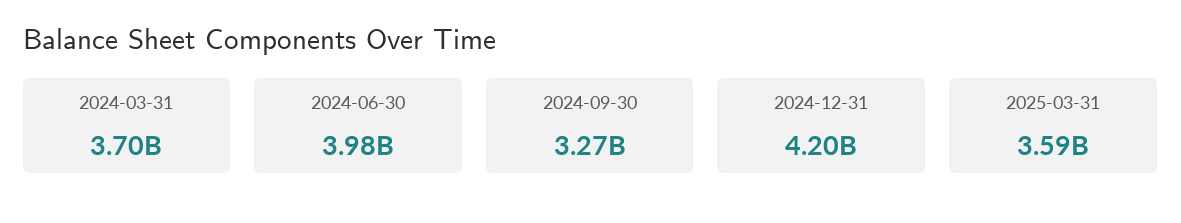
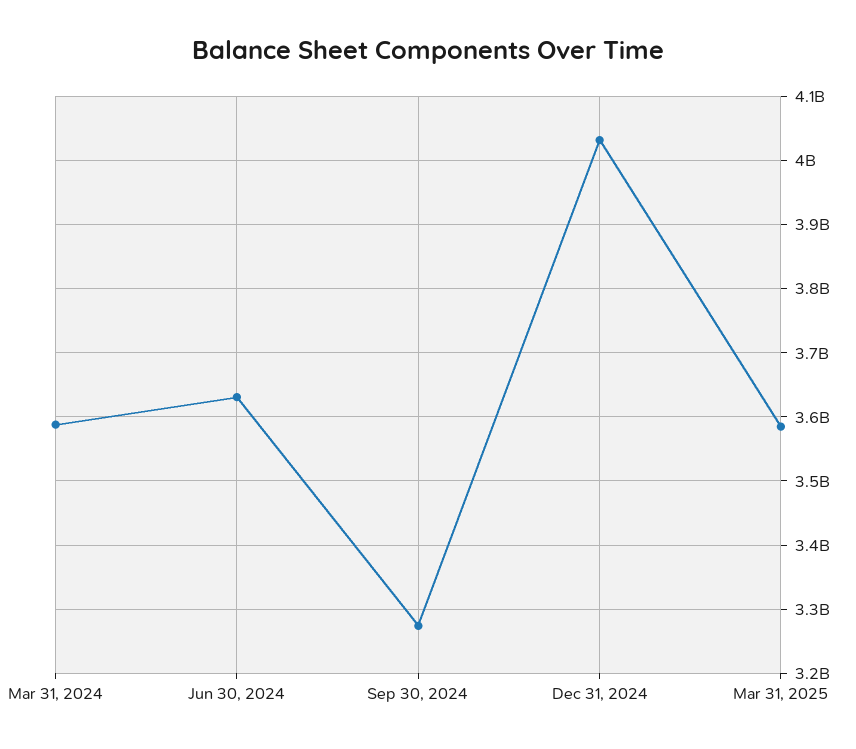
2024-03-31: 3700000000 -> 3590000000
2024-06-30: 3980000000 -> 3630000000
2024-12-31: 4200000000 -> 4030000000

